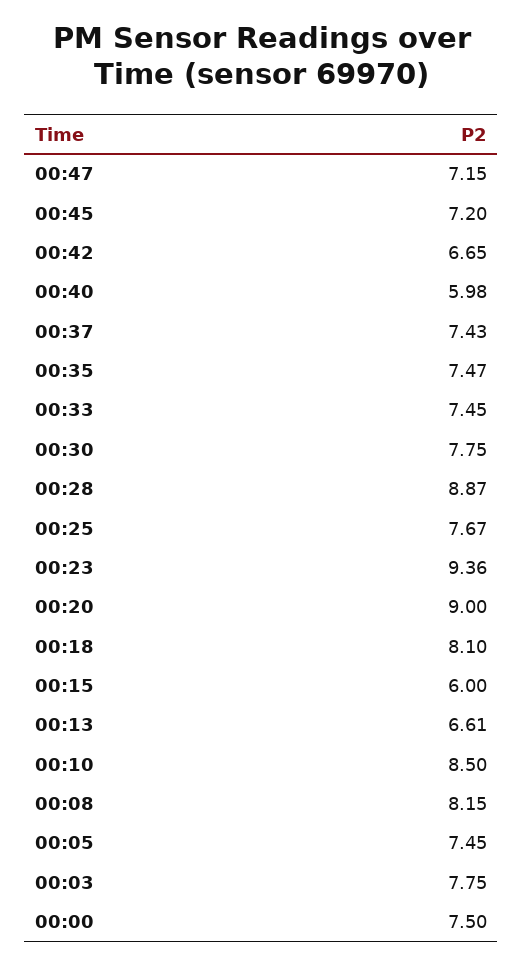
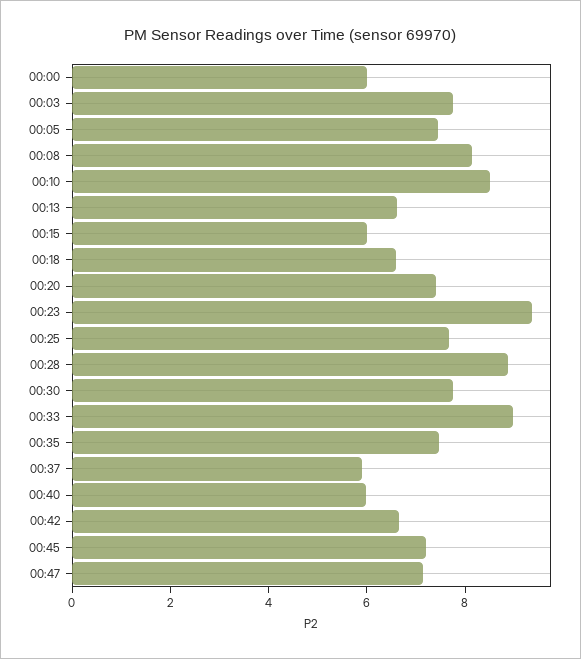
00:37: 7.43 -> 6
00:33: 7.45 -> 9
00:20: 9 -> 7.5
00:18: 8.1 -> 6.5
00:00: 7.5 -> 6

